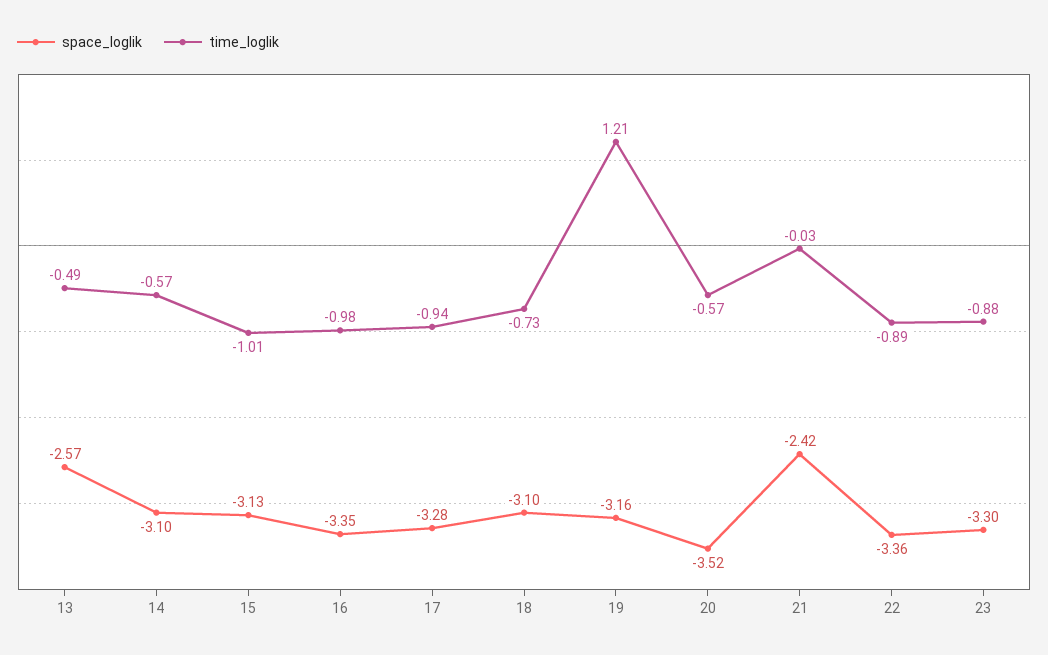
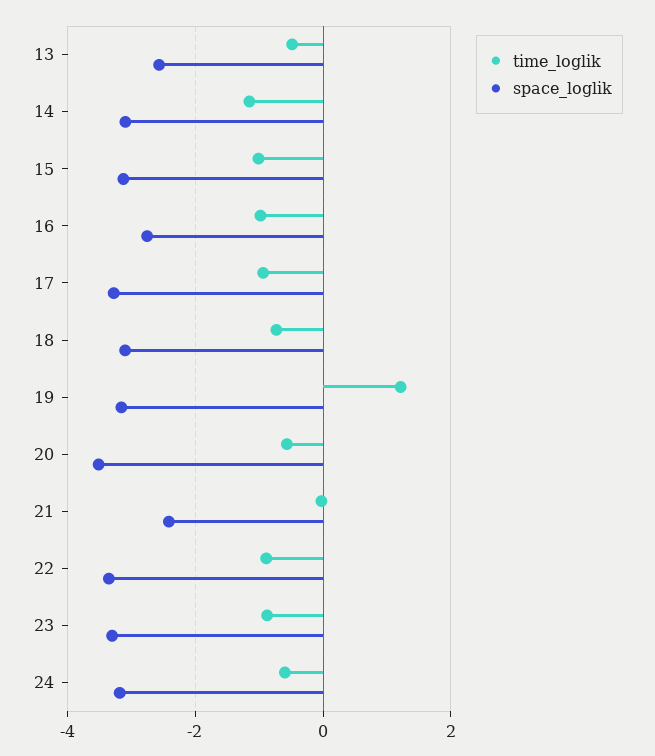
time_loglik, 14: -0.57 -> -1.2
space_loglik, 16: -3.35 -> -2.8
time_loglik, 24: none -> -0.6
space_loglik, 24: none -> -3.2

